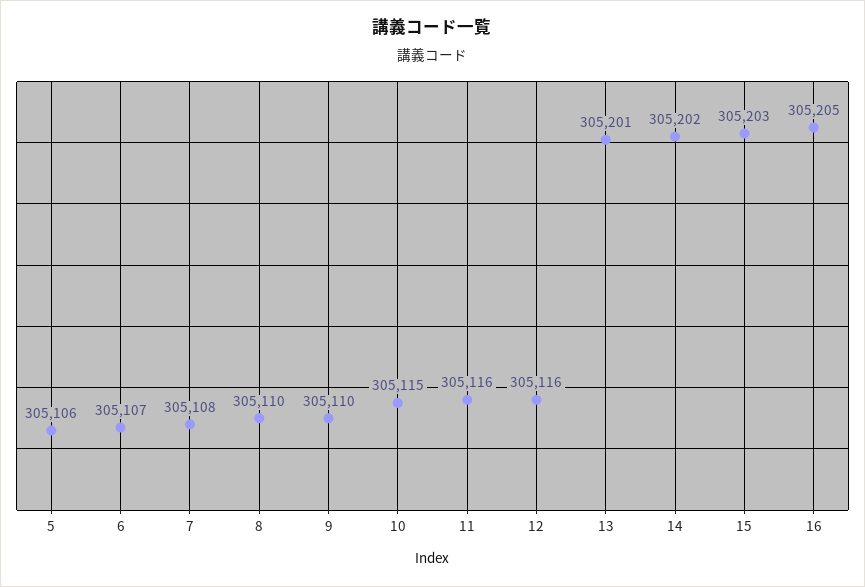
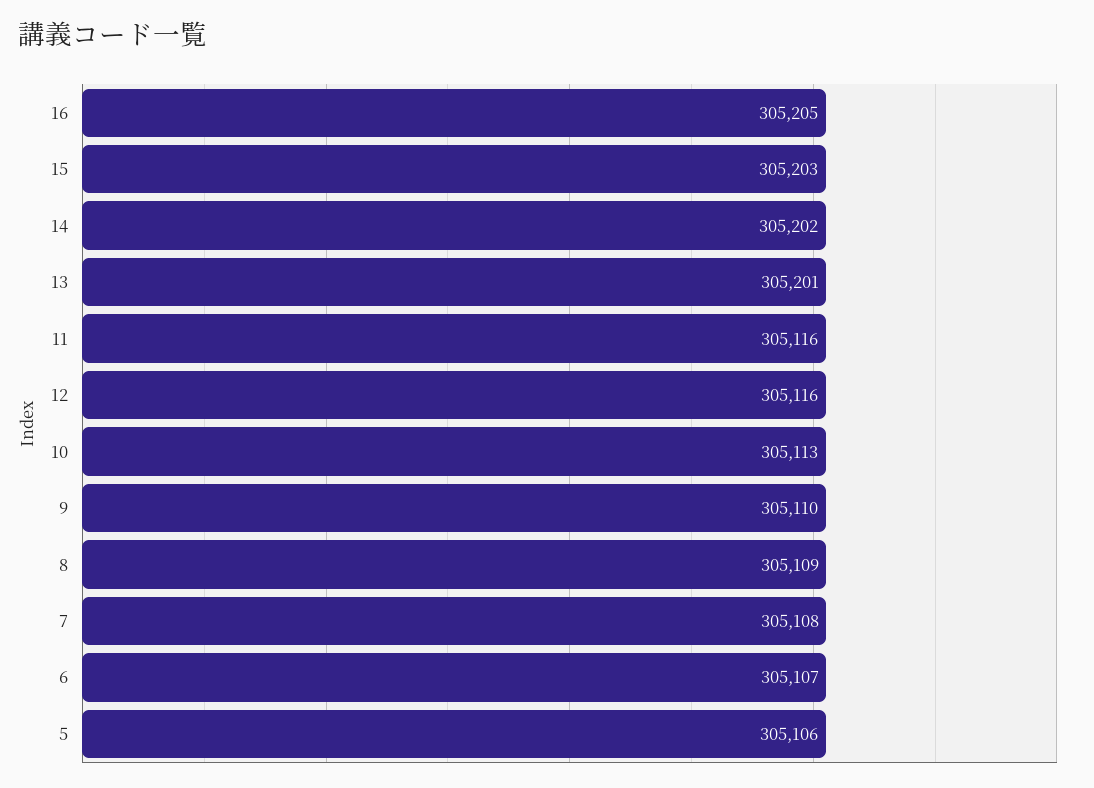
8: 305110 -> 305109
10: 305115 -> 305113

